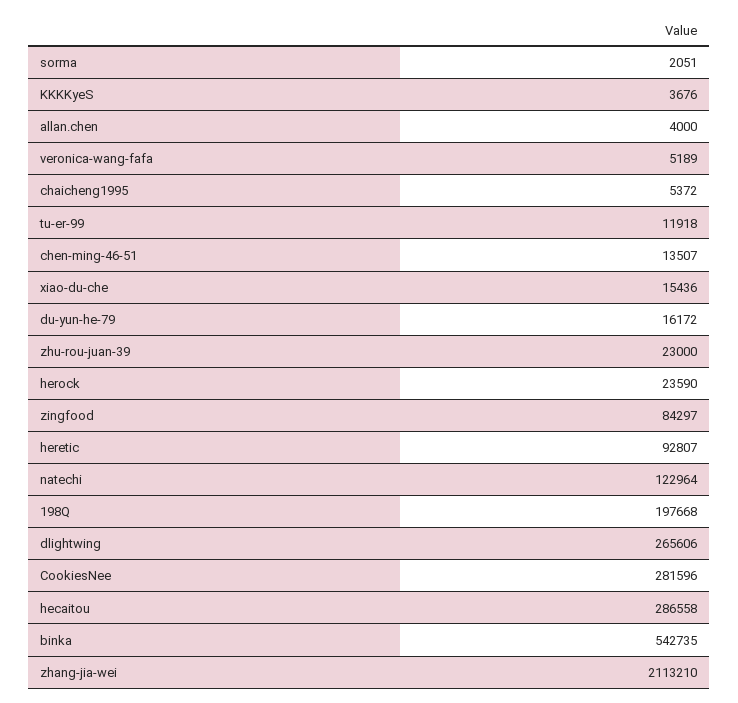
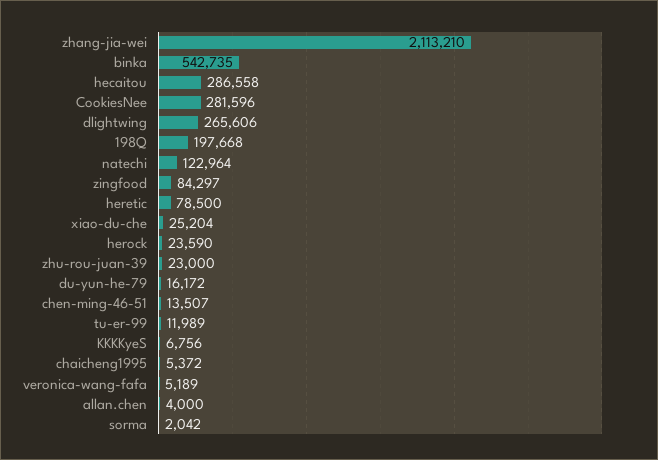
sorma: 2051 -> 2042
KKKKyeS: 3676 -> 6756
tu-er-99: 11918 -> 11989
xiao-du-che: 15436 -> 25204
heretic: 92807 -> 78500

